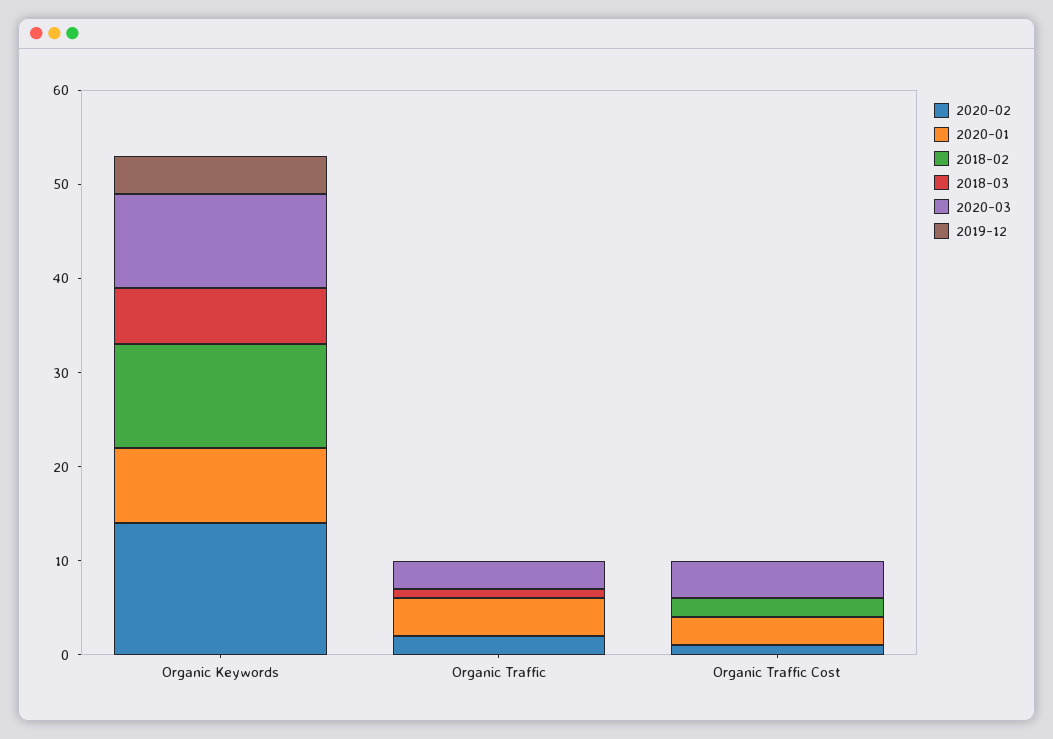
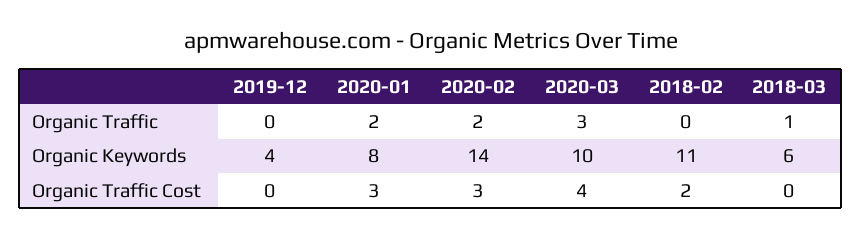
2020-01, Organic Traffic: 4 -> 2
2020-02, Organic Traffic Cost: 1 -> 3

